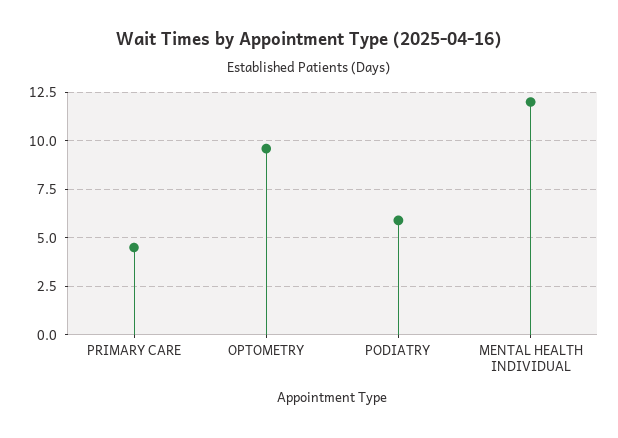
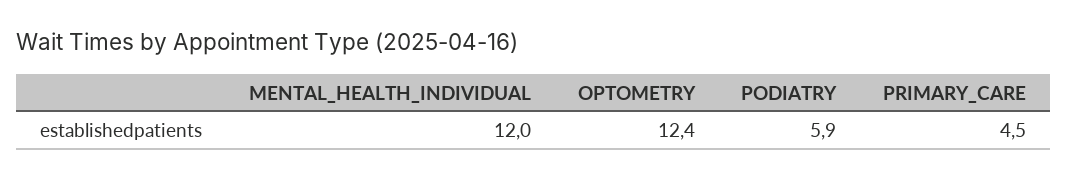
OPTOMETRY: 9.5 -> 12.4

